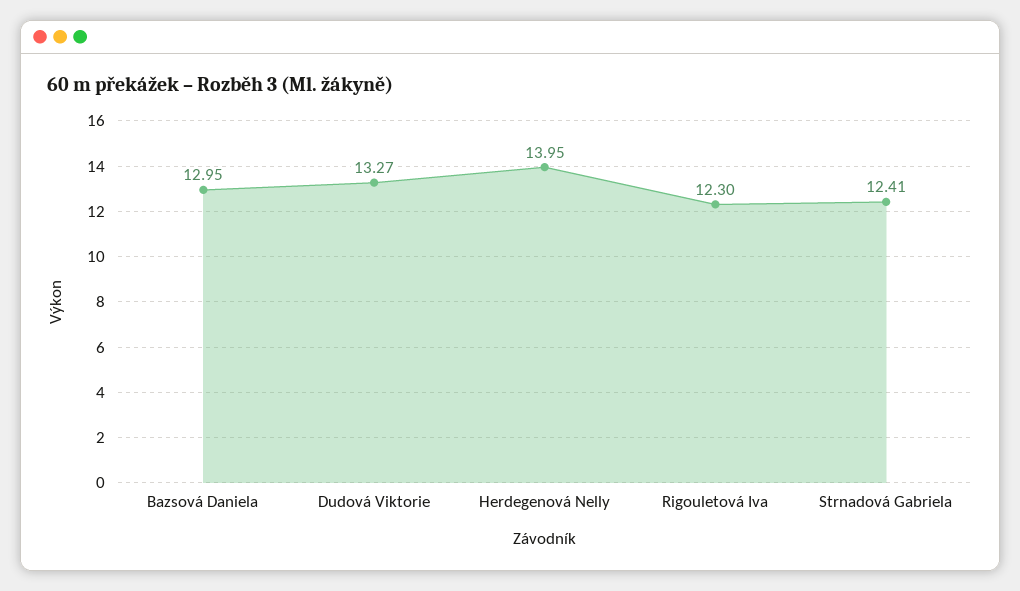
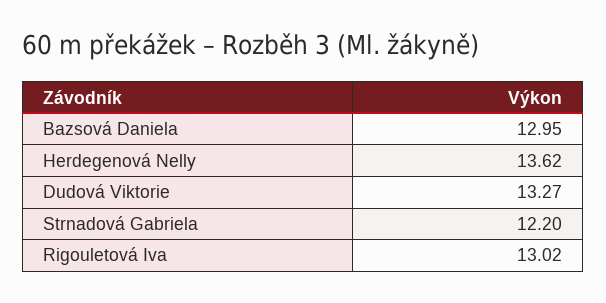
Herdegenová Nelly: 13.95 -> 13.62
Rigouletová Iva: 12.3 -> 13.02
Strnadová Gabriela: 12.41 -> 12.2

